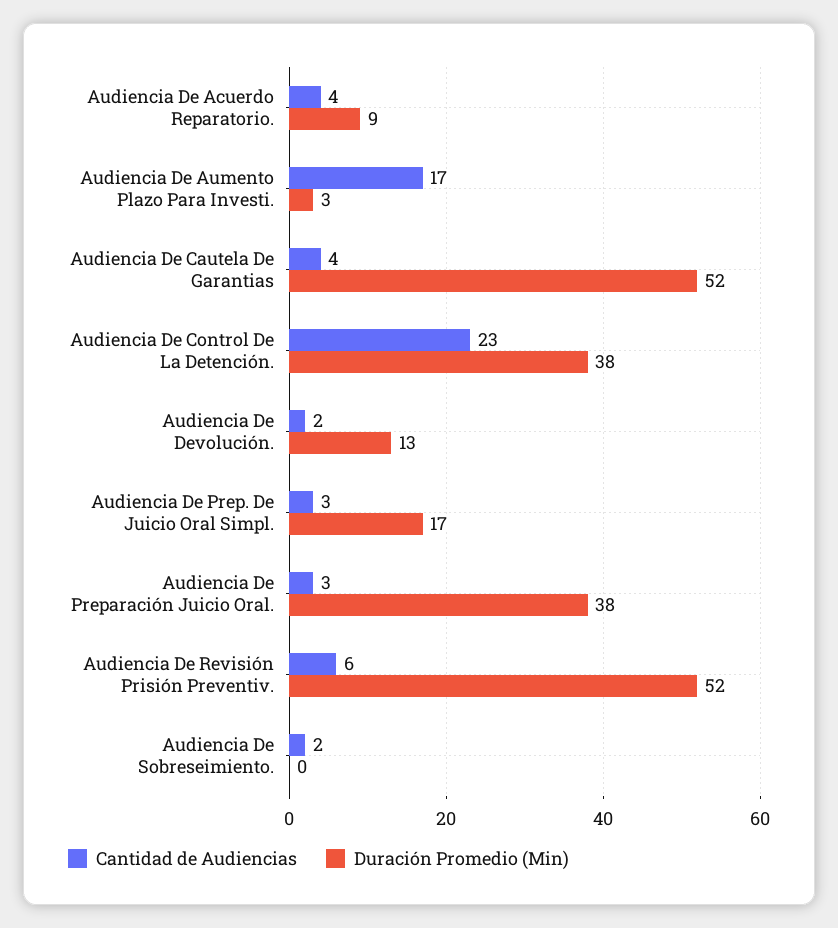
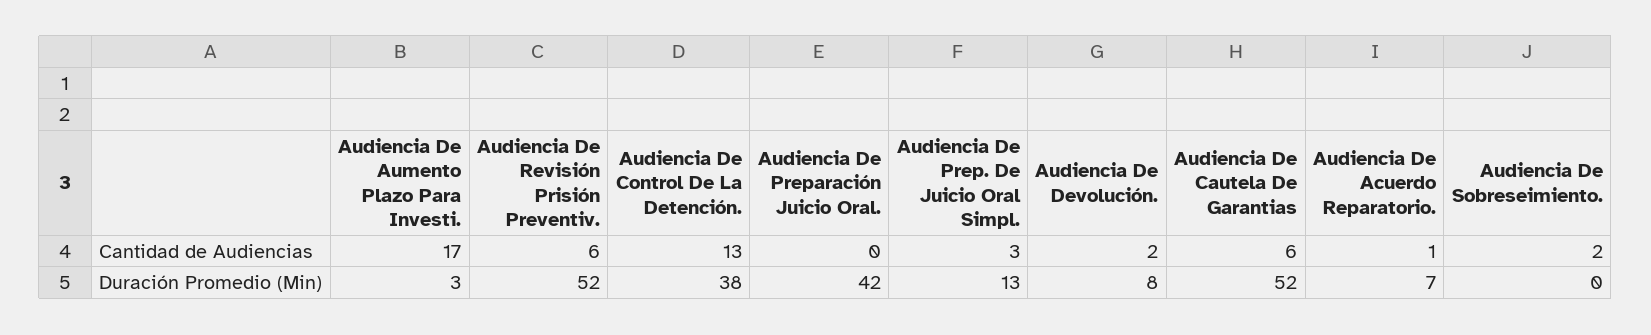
Cantidad de Audiencias, Audiencia De Acuerdo Reparatorio.: 4 -> 1
Duración Promedio (Min), Audiencia De Acuerdo Reparatorio.: 9 -> 7
Cantidad de Audiencias, Audiencia De Cautela De Garantias: 4 -> 6
Cantidad de Audiencias, Audiencia De Control De La Detención.: 23 -> 13
Duración Promedio (Min), Audiencia De Devolución.: 13 -> 8
Duración Promedio (Min), Audiencia De Prep. De Juicio Oral Simpl.: 17 -> 13
Cantidad de Audiencias, Audiencia De Preparación Juicio Oral.: 3 -> 0
Duración Promedio (Min), Audiencia De Preparación Juicio Oral.: 38 -> 42

